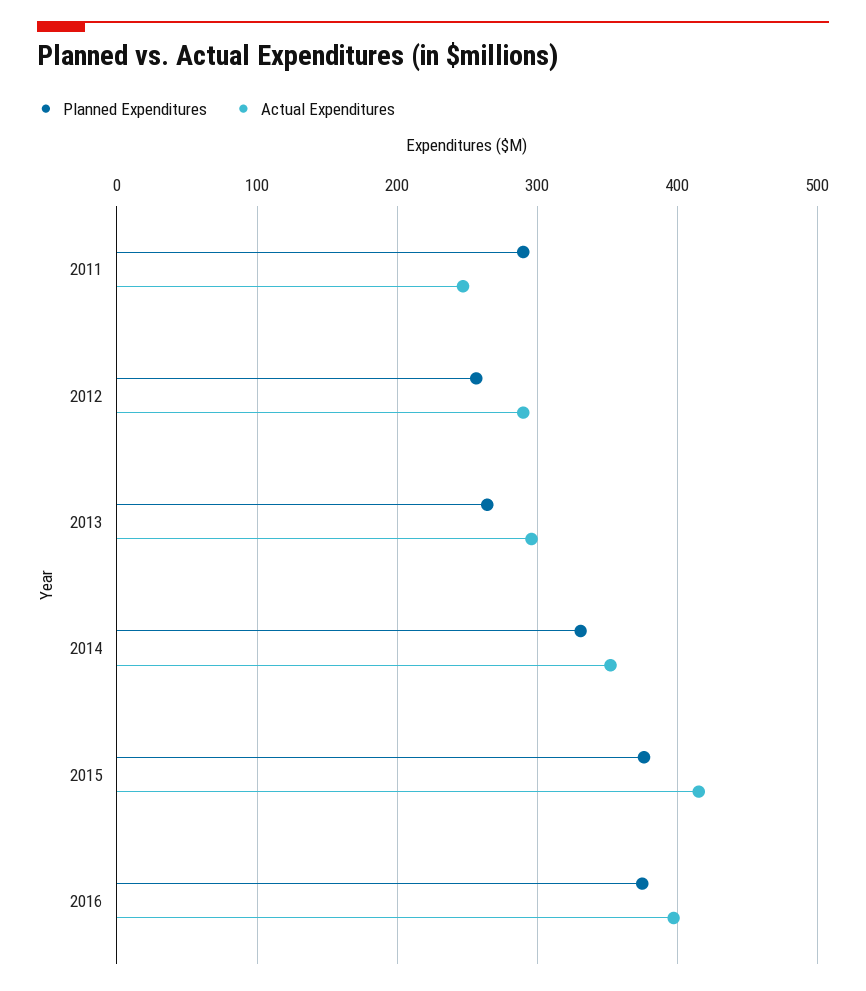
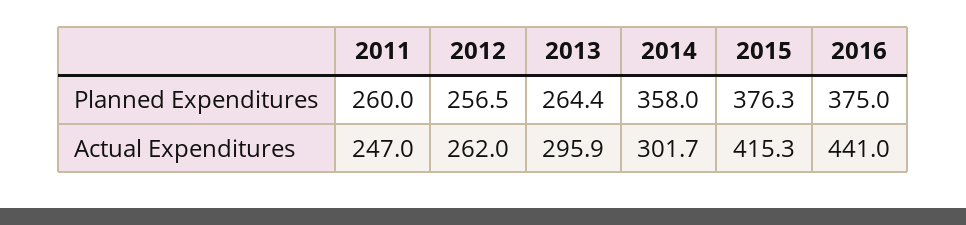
Planned Expenditures, 2011: 290 -> 260
Actual Expenditures, 2012: 290 -> 262
Planned Expenditures, 2014: 330 -> 358
Actual Expenditures, 2014: 350 -> 301.7
Actual Expenditures, 2016: 400 -> 441

